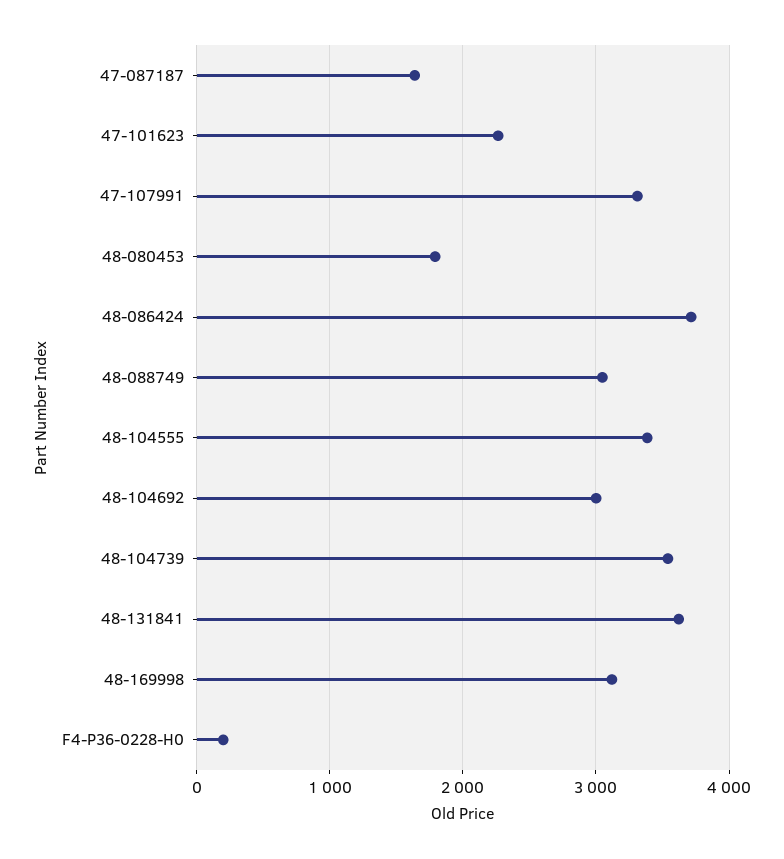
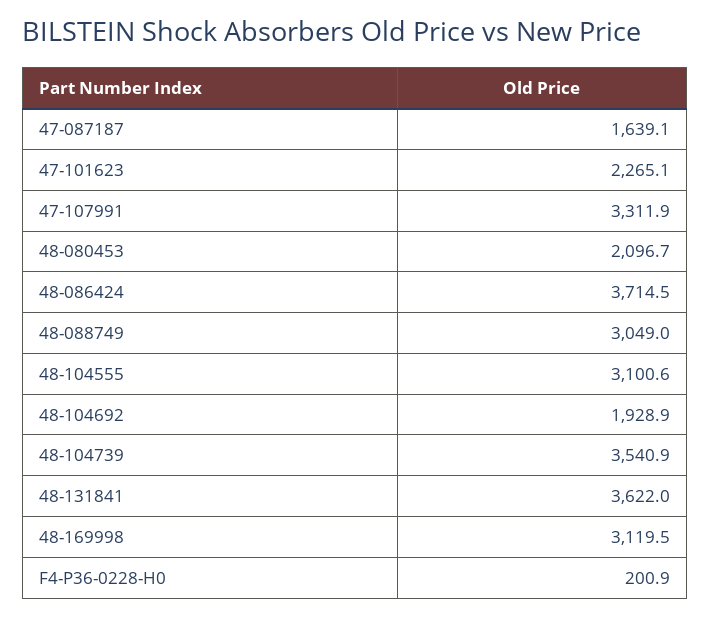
48-080453: 1800 -> 2096.7
48-104555: 3400 -> 3100.6
48-104692: 3000 -> 1928.9

